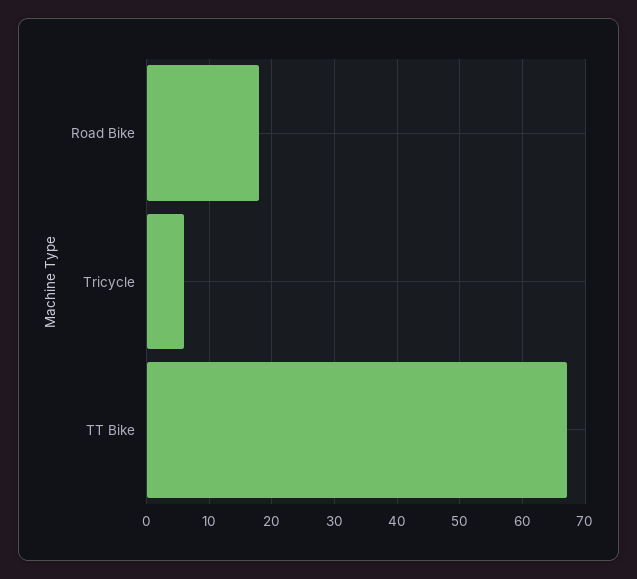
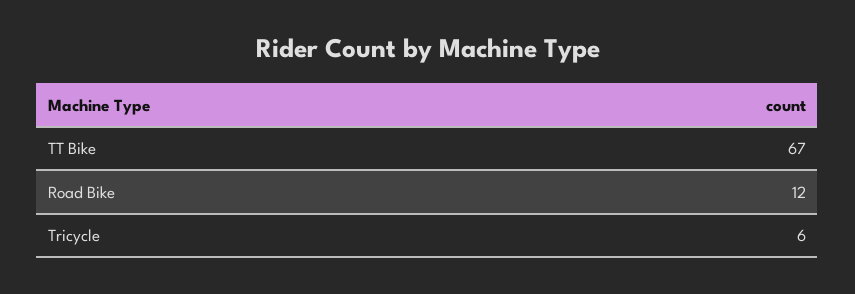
Road Bike: 18 -> 12

